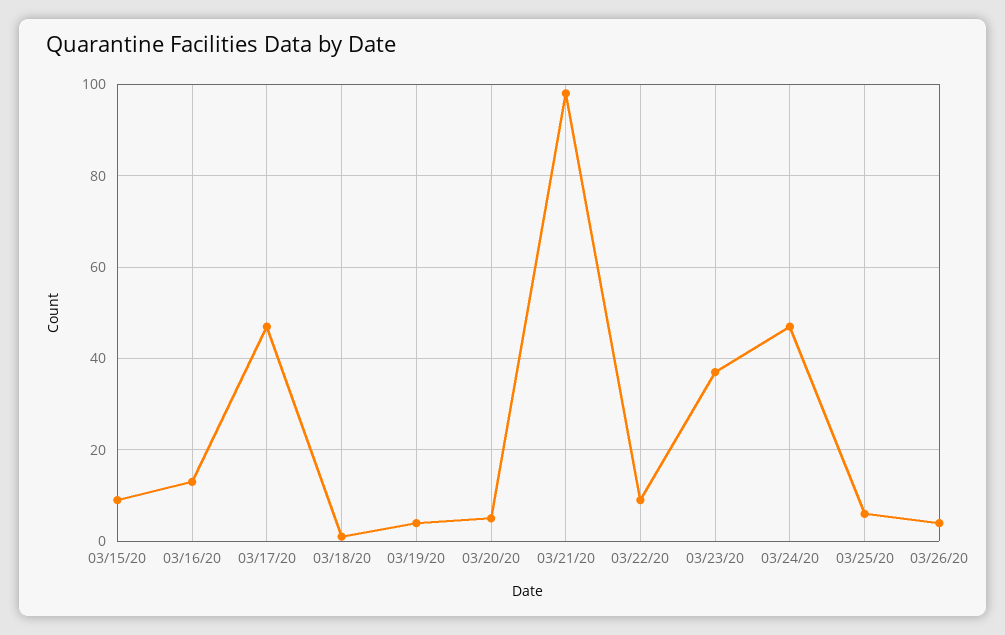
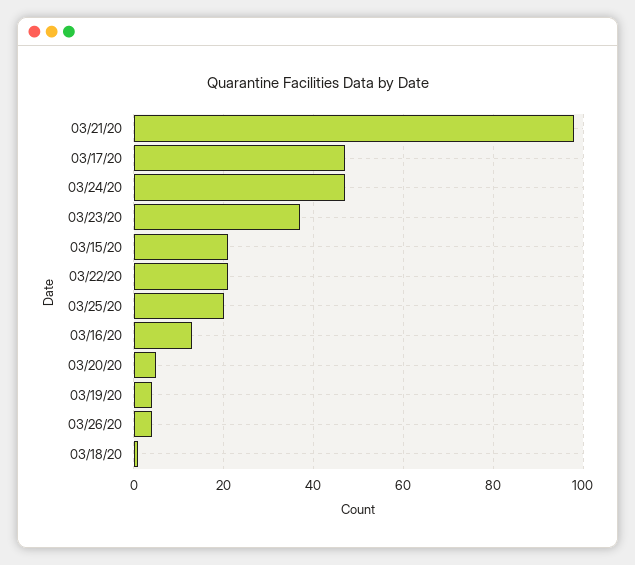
03/15/20: 10 -> 20
03/22/20: 10 -> 20
03/25/20: 5 -> 20

